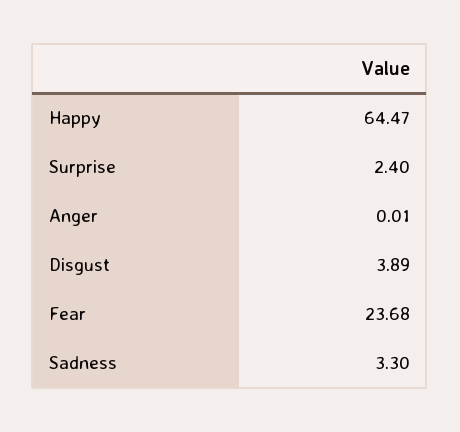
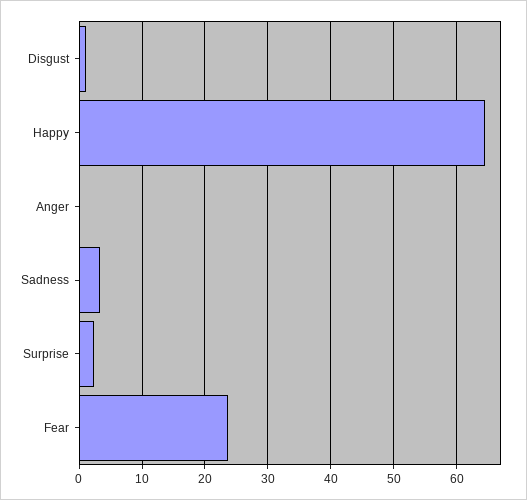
Disgust: 3.89 -> 1

